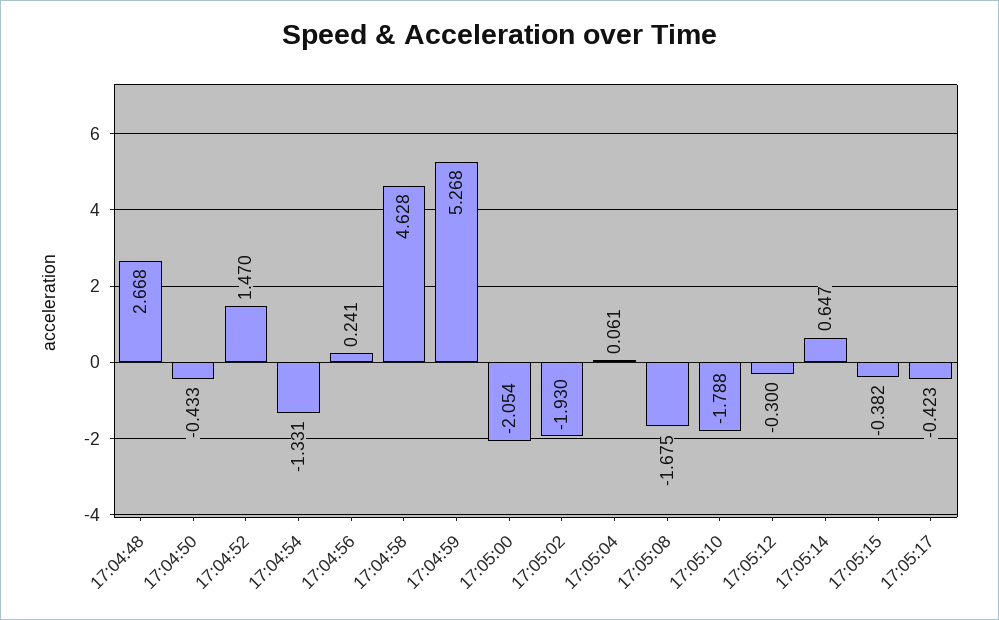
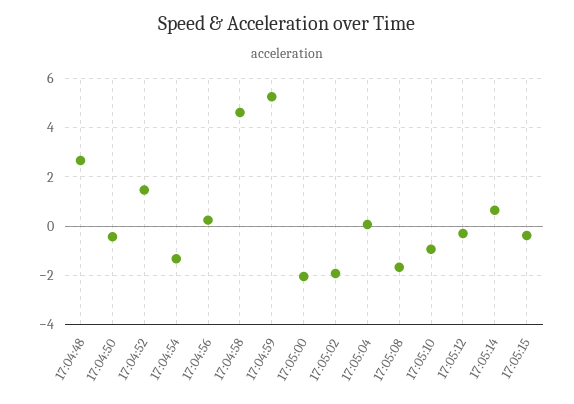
17:05:10: -1.788 -> -1
17:05:17: -0.423 -> none

